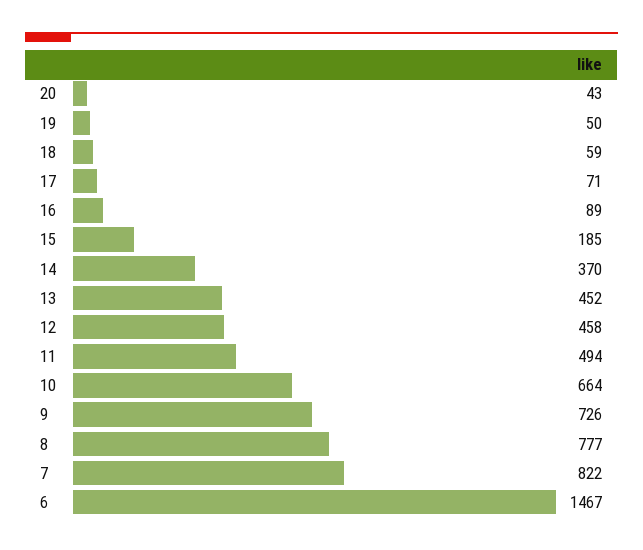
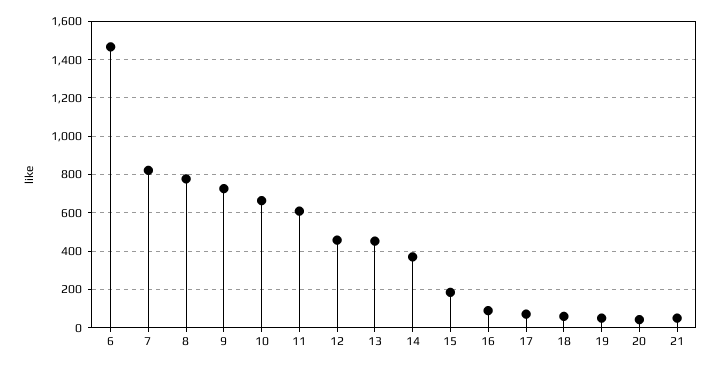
11: 494 -> 600
21: none -> 50

